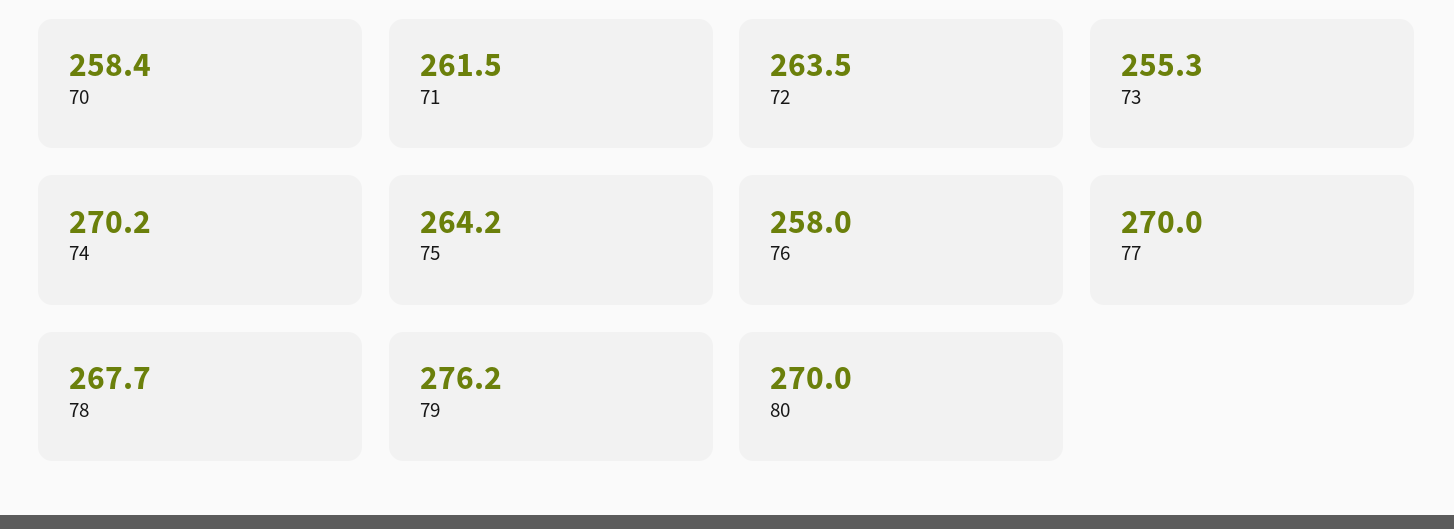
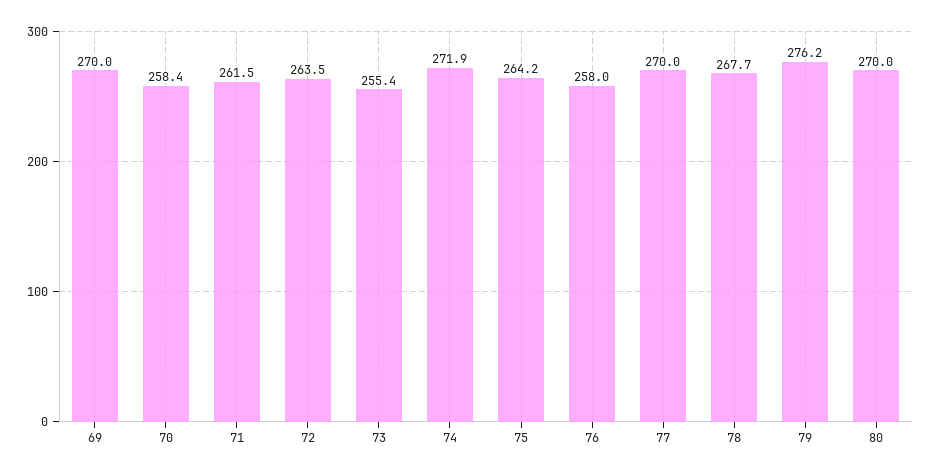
73: 255.3 -> 255.4
74: 270.2 -> 271.9
69: none -> 270

